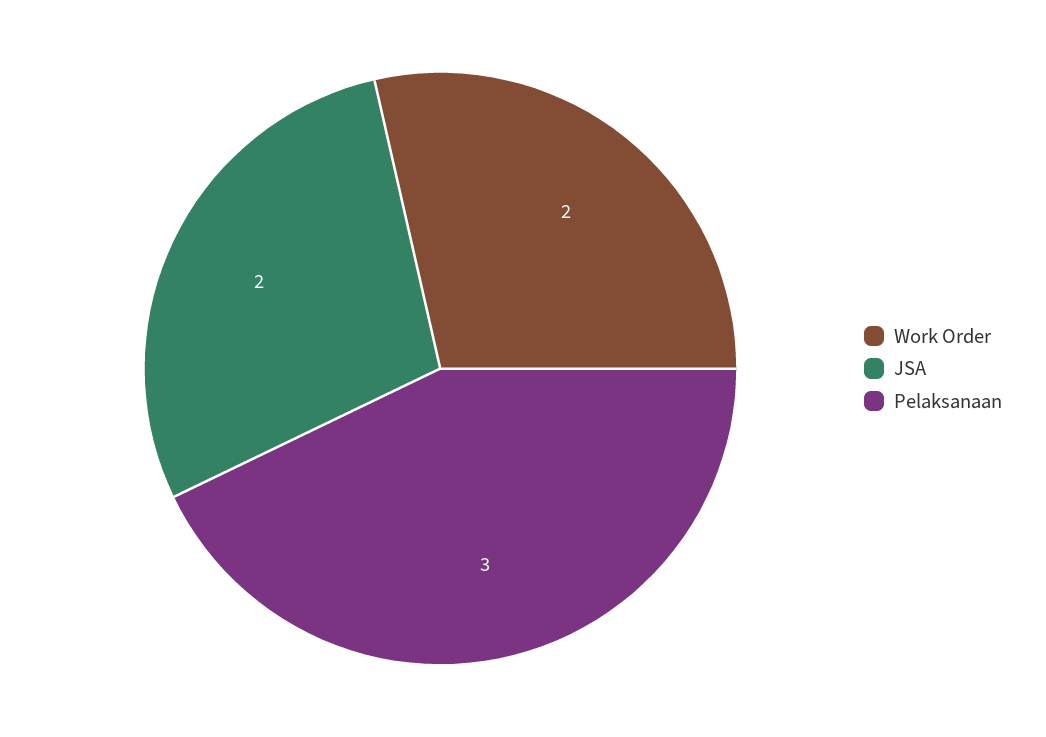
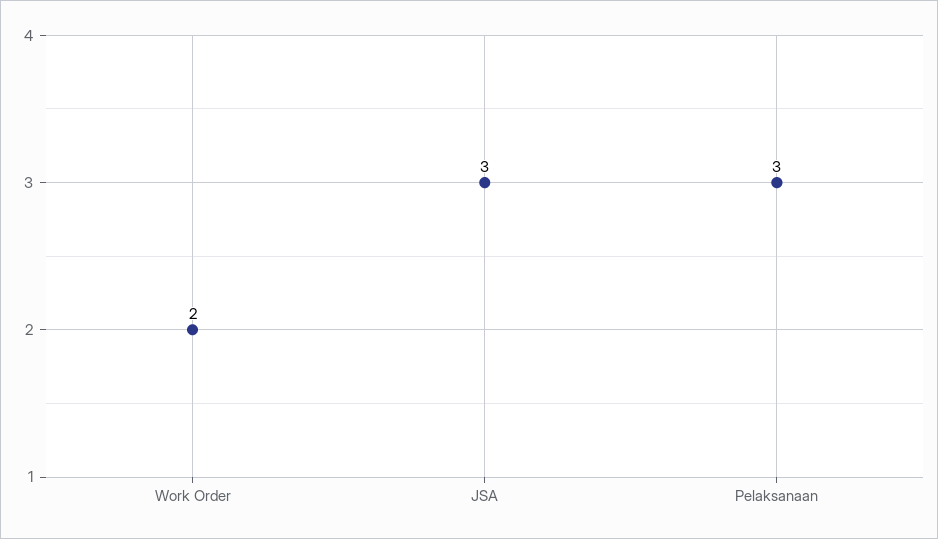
JSA: 2 -> 3

